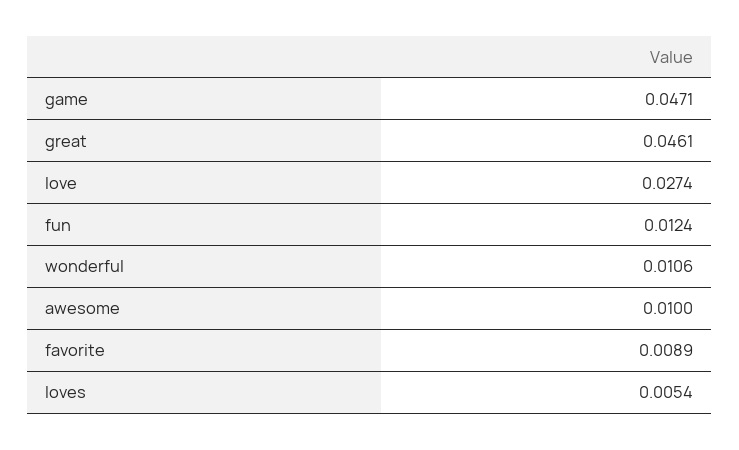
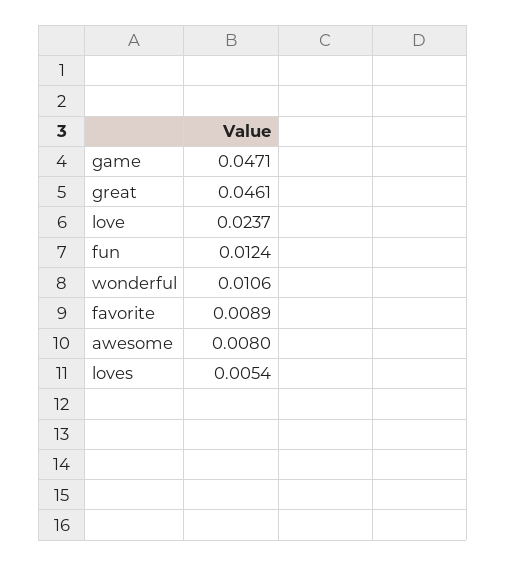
love: 0.0274 -> 0.0237
awesome: 0.01 -> 0.008

